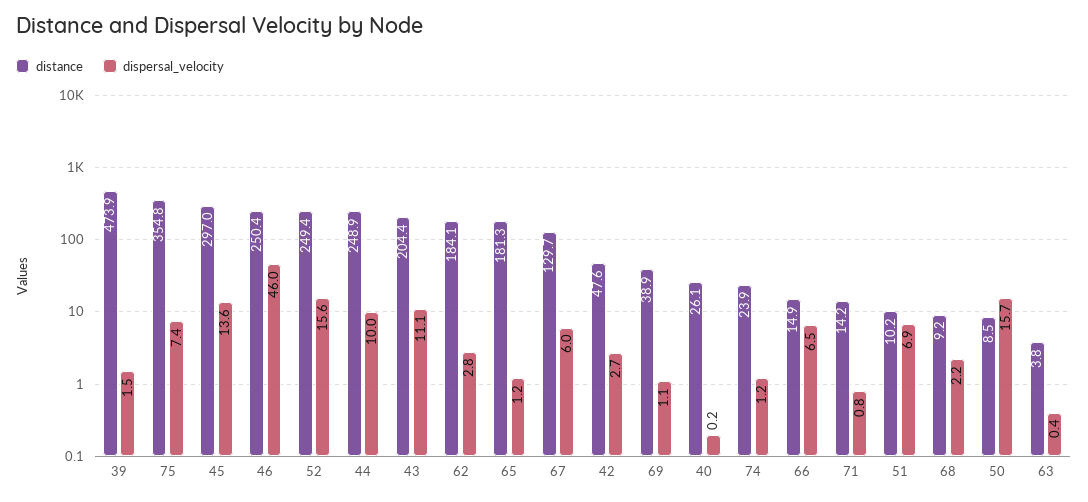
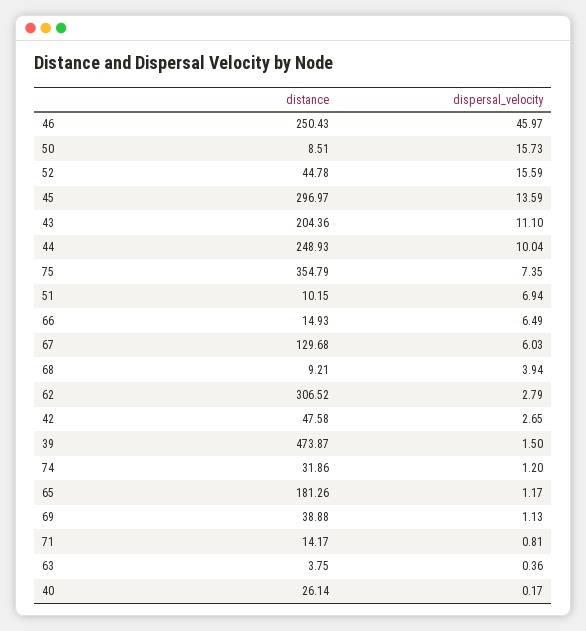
distance, 52: 249.4 -> 44.78
distance, 62: 184.1 -> 306.52
distance, 74: 23.9 -> 31.86
dispersal_velocity, 68: 2.2 -> 3.94

